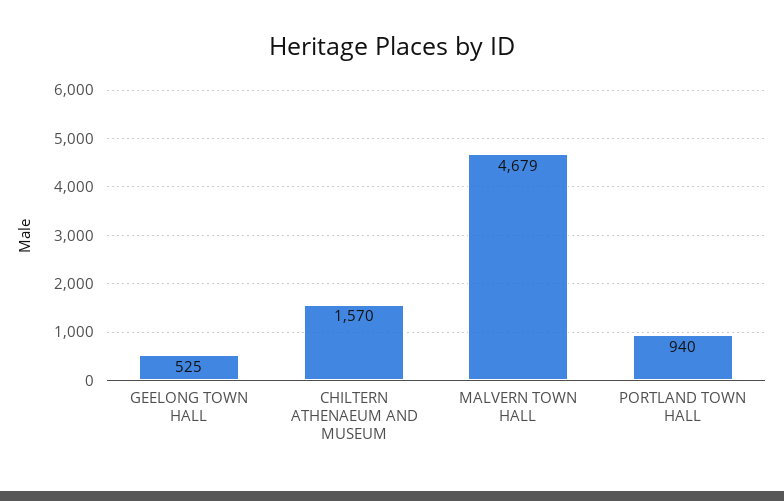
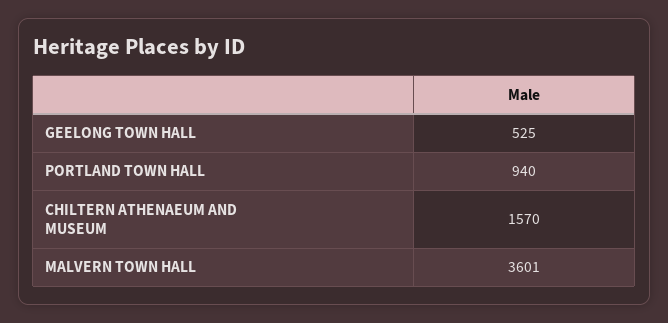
MALVERN TOWN HALL: 4679 -> 3601

